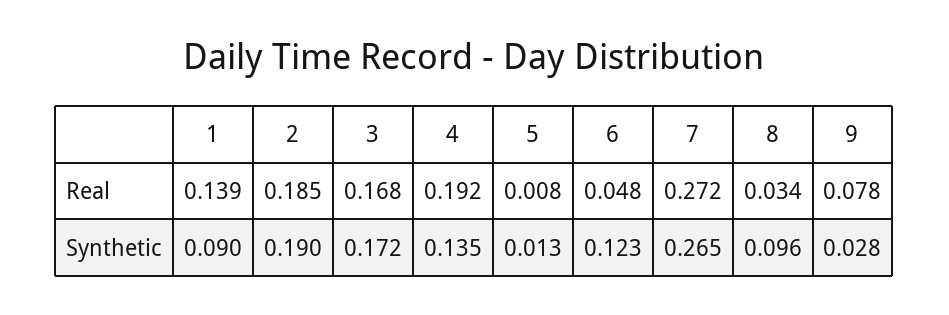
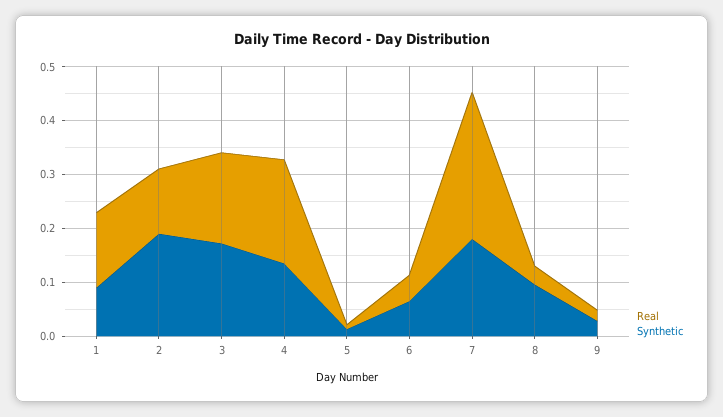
Real, 2: 0.185 -> 0.12
Real, 9: 0.078 -> 0.02
Synthetic, 6: 0.123 -> 0.06
Synthetic, 7: 0.265 -> 0.18

